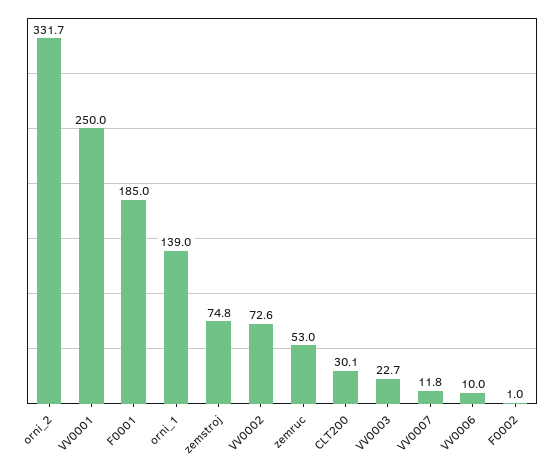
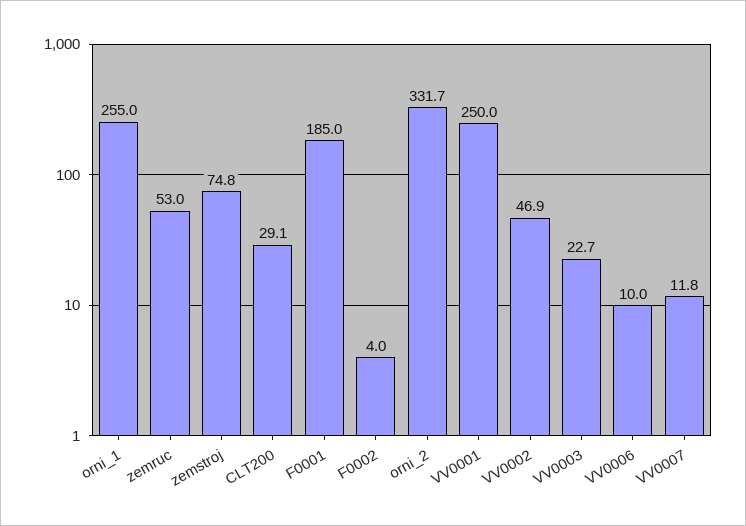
orni_1: 139 -> 255
VV0002: 72.6 -> 46.9
CLT200: 30.1 -> 29.1
F0002: 1 -> 4

